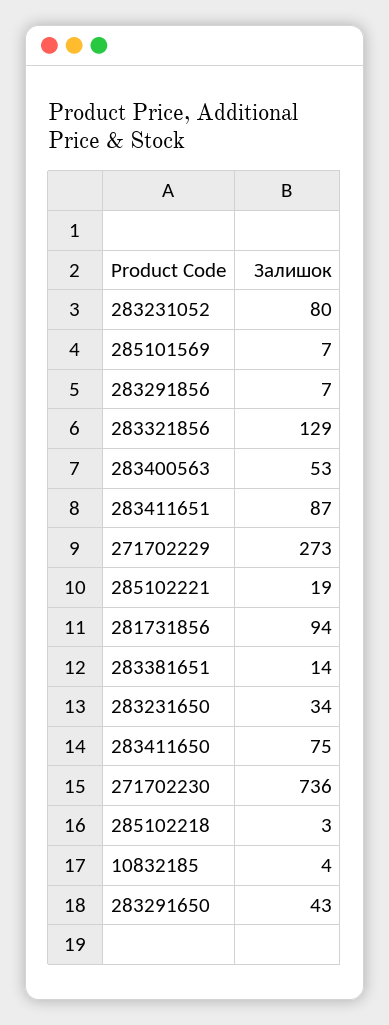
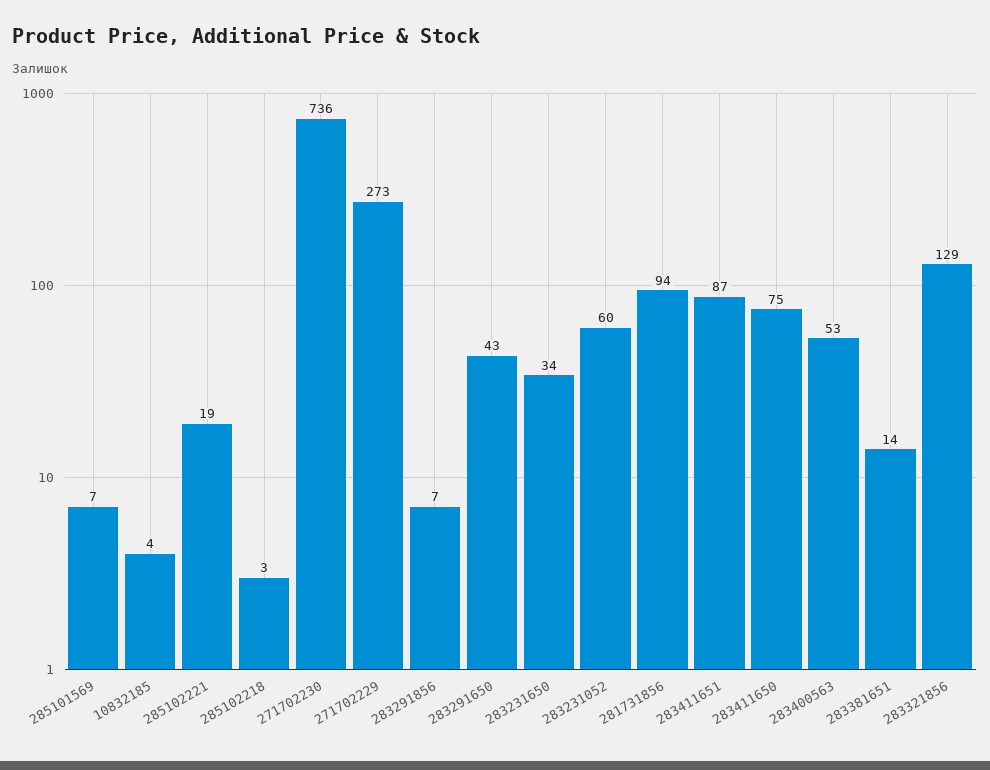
283231052: 80 -> 60

